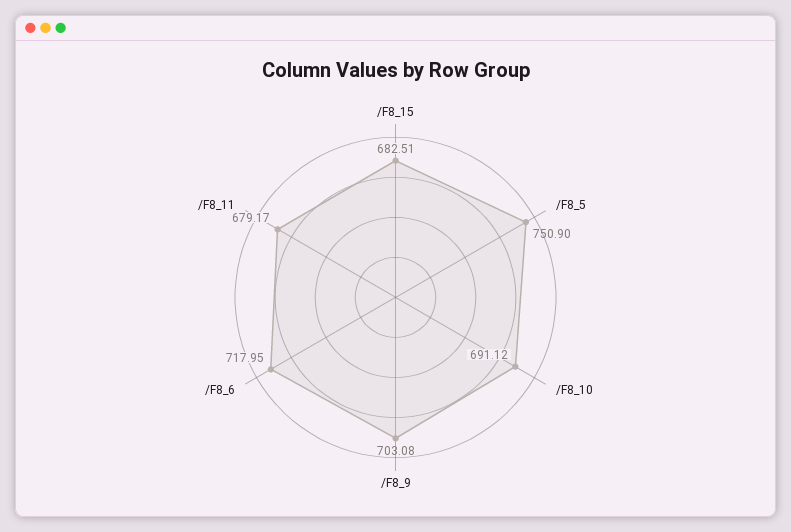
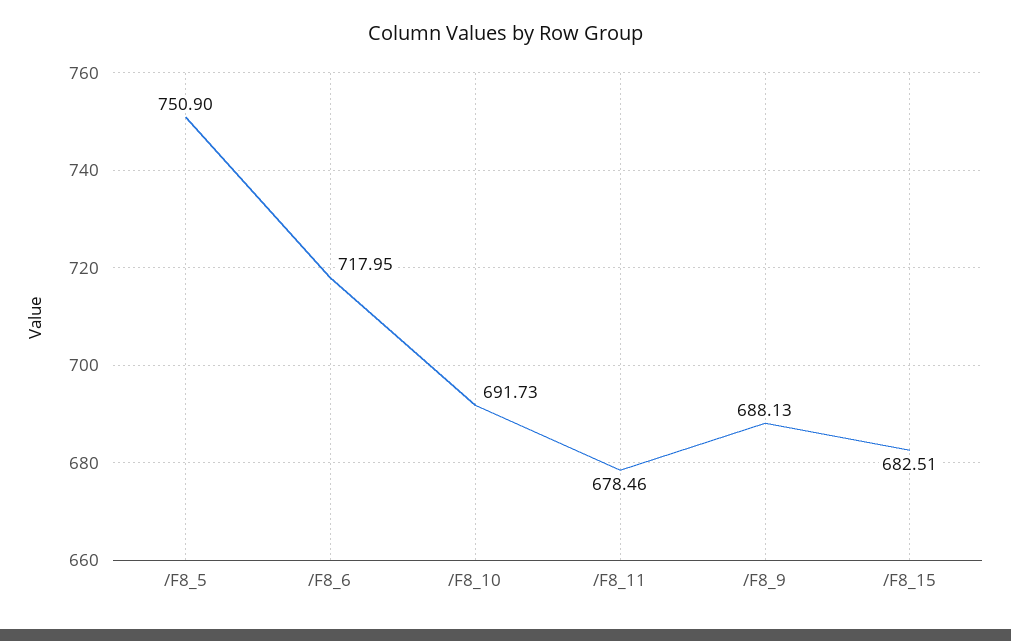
/F8_10: 691.12 -> 691.73
/F8_9: 703.08 -> 688.13
/F8_11: 679.17 -> 678.46

